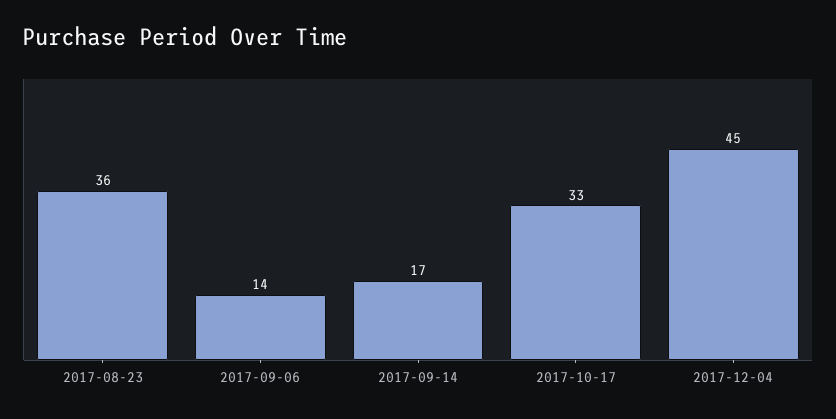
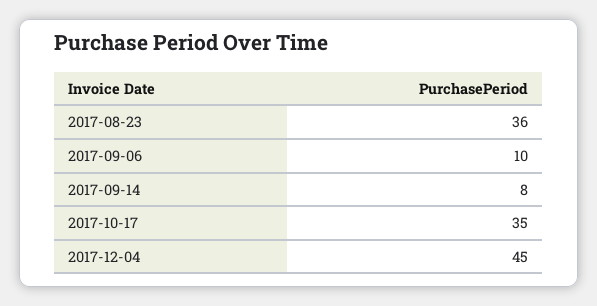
2017-09-06: 14 -> 10
2017-09-14: 17 -> 8
2017-10-17: 33 -> 35

